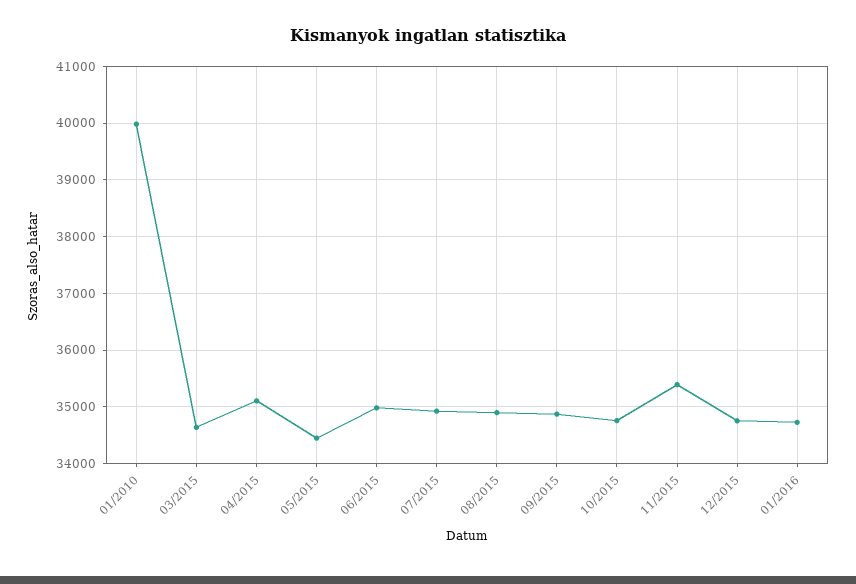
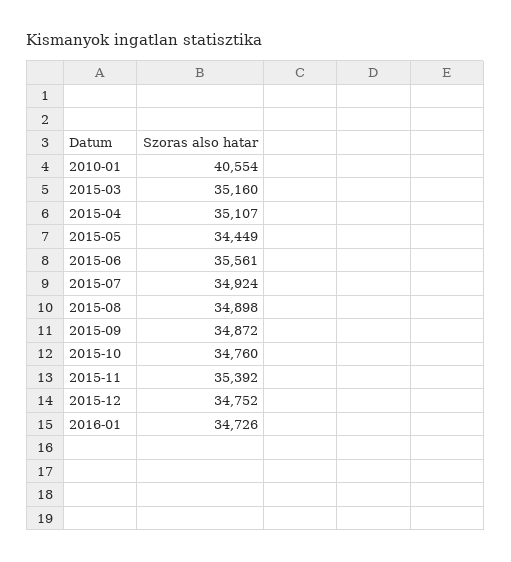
01/2010: 40000 -> 40554
03/2015: 34600 -> 35160
06/2015: 35000 -> 35561

